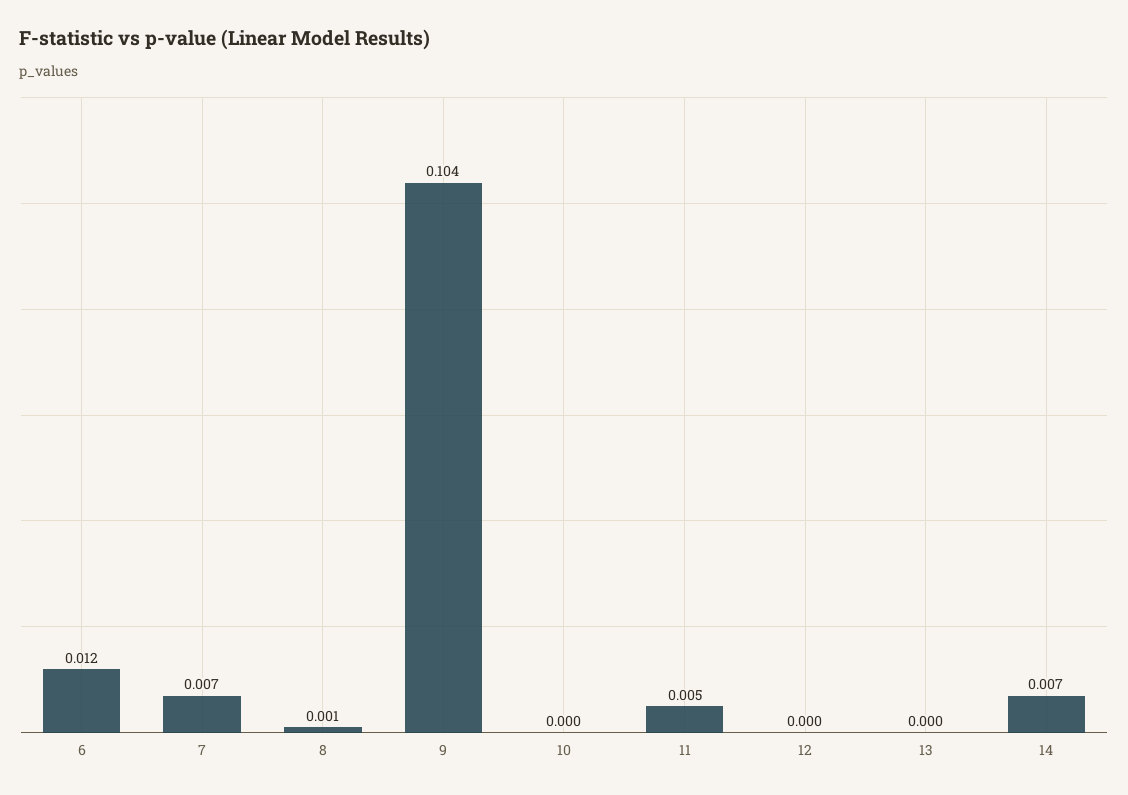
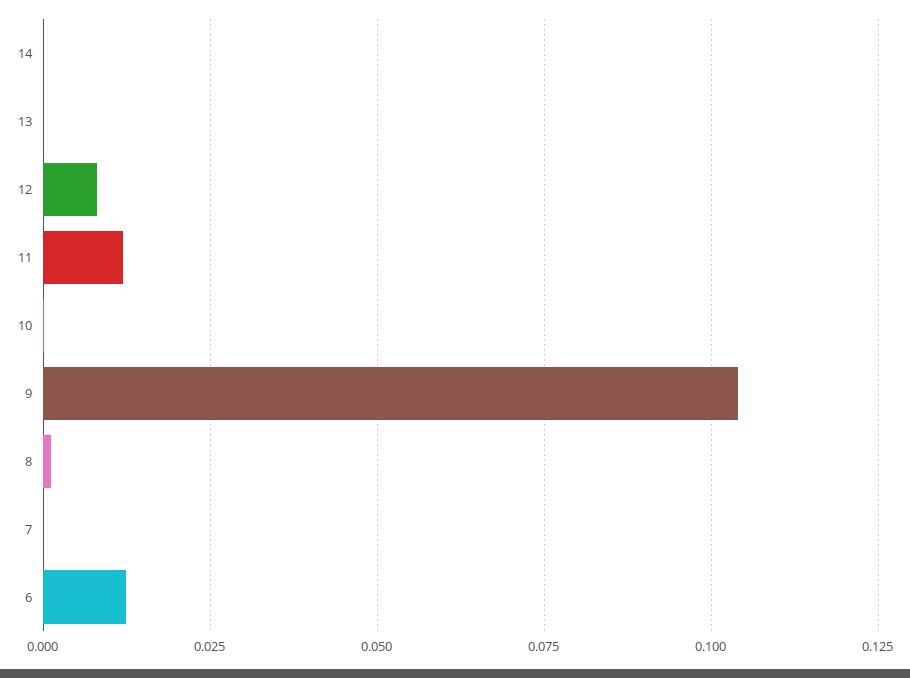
7: 0.007 -> 0
11: 0.005 -> 0.0125
12: 0 -> 0.0075
14: 0.007 -> 0

